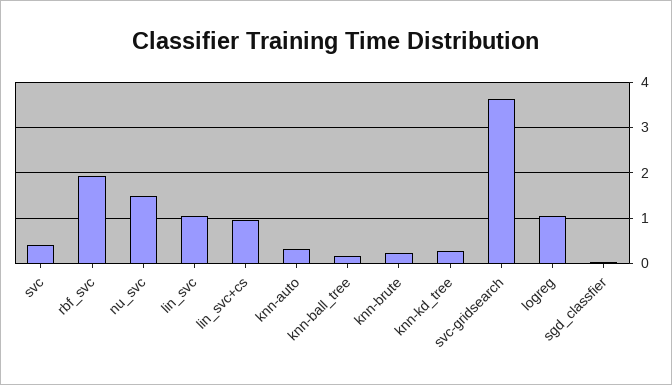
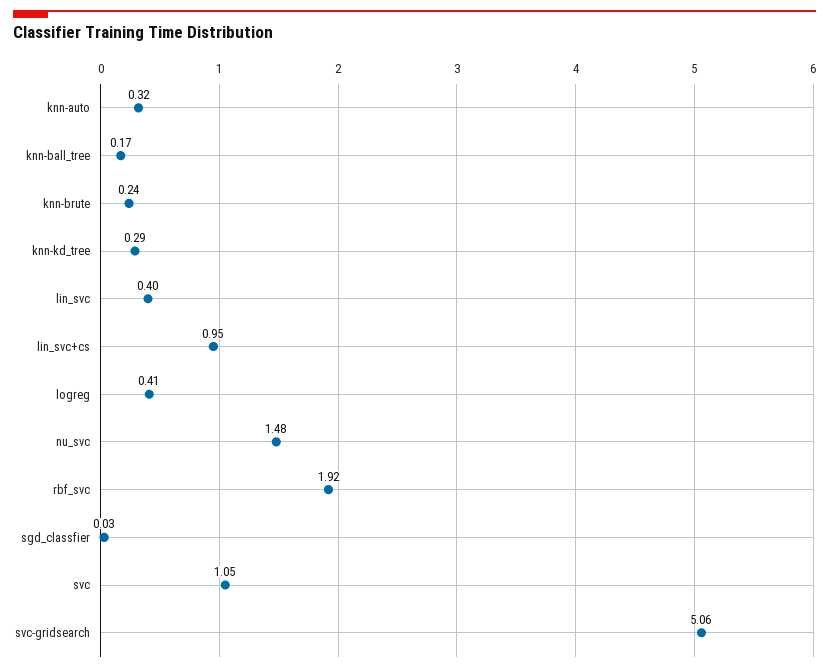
svc: 0.4 -> 1.05
lin_svc: 1 -> 0.4
svc-gridsearch: 3.6 -> 5.06
logreg: 1 -> 0.41

